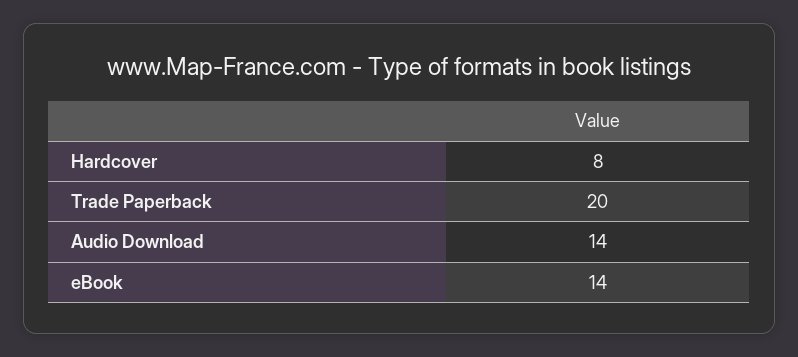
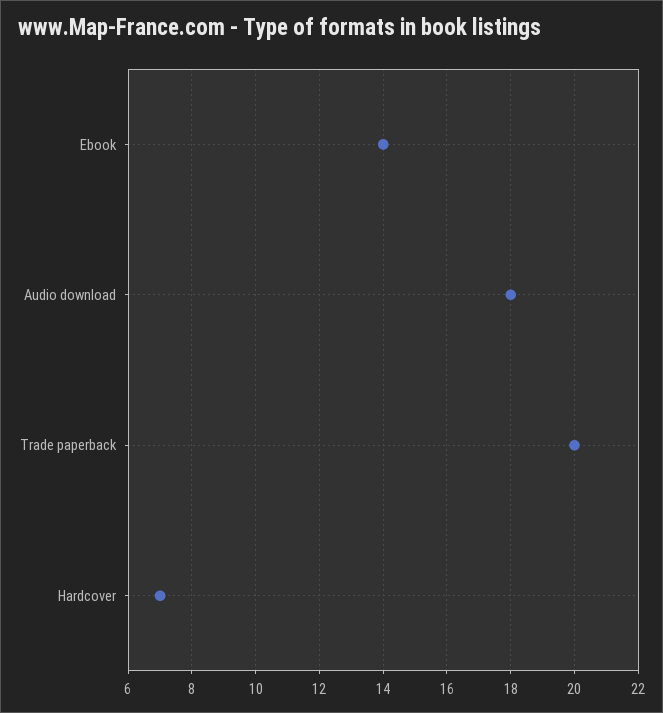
Hardcover: 8 -> 7
Audio Download: 14 -> 18

